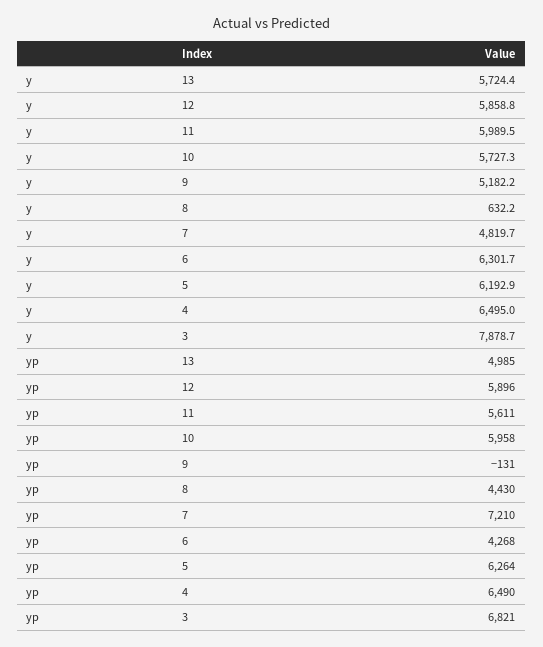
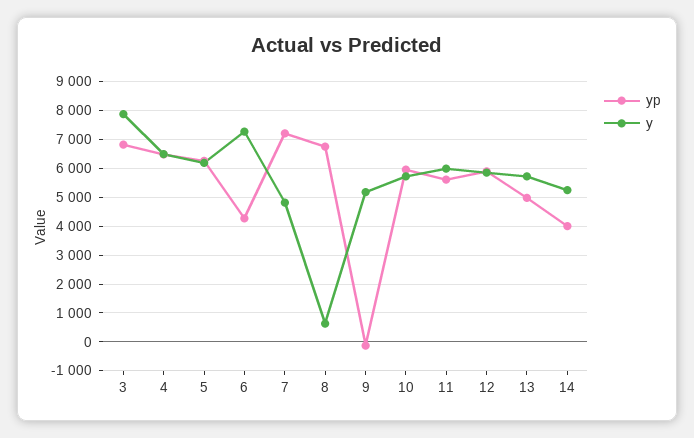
y, 6: 6301.7 -> 7250
yp, 8: 4430 -> 6750
yp, 14: none -> 4000
y, 14: none -> 5250

